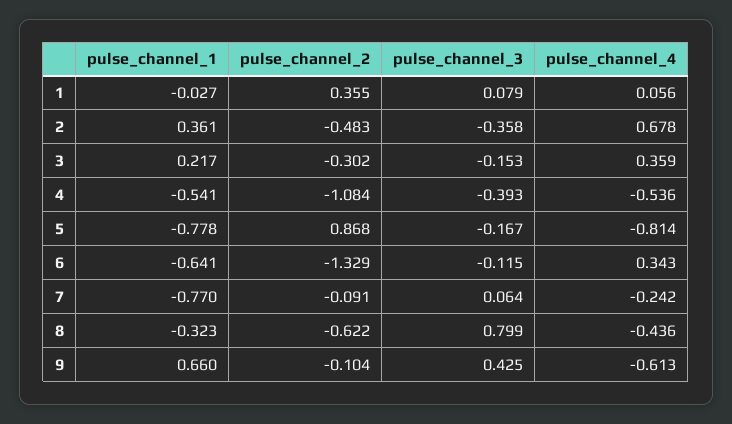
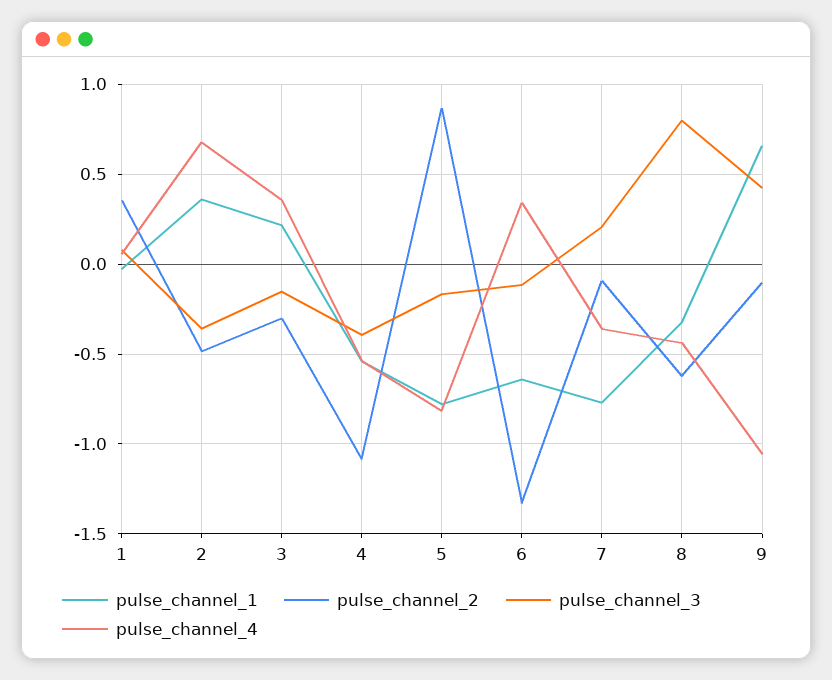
pulse_channel_3, 7: 0.064 -> 0.2
pulse_channel_4, 7: -0.242 -> -0.35
pulse_channel_4, 9: -0.613 -> -1.05

